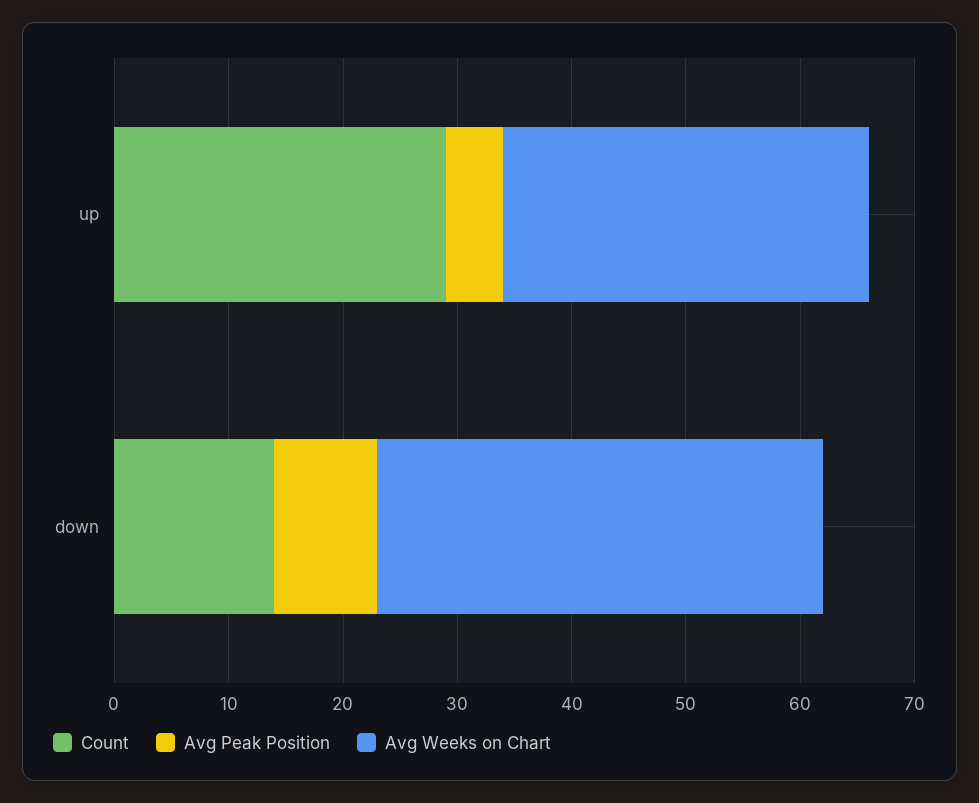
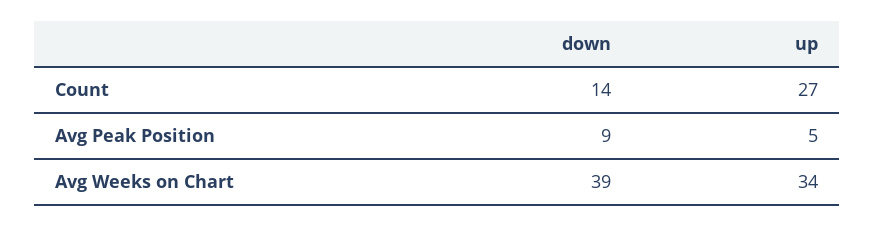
Count, up: 29 -> 27
Avg Weeks on Chart, up: 32 -> 34

